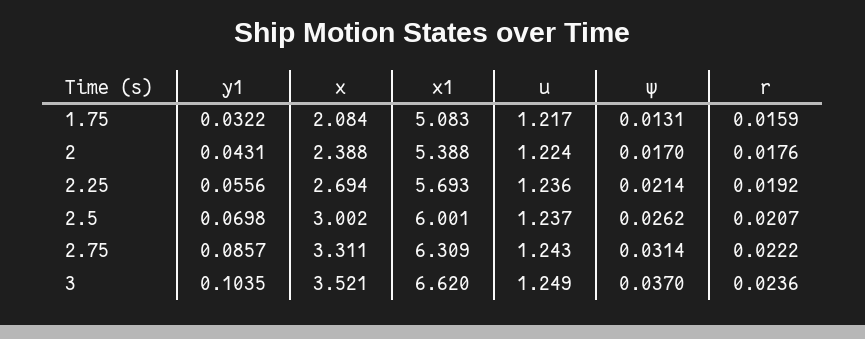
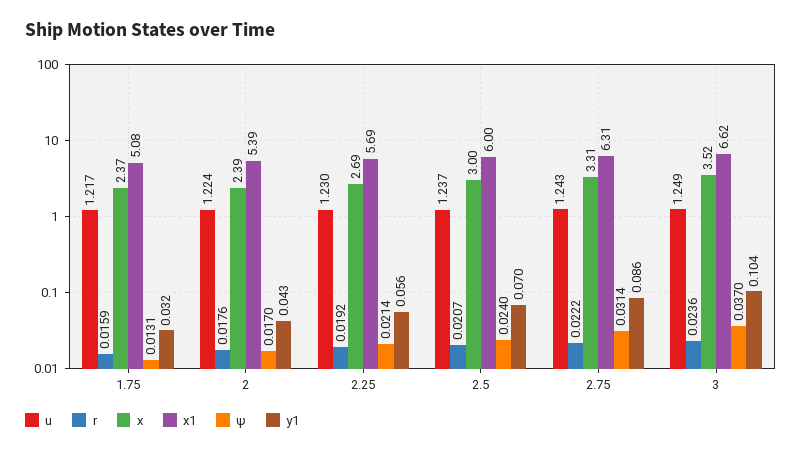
x, 1.75: 2.084 -> 2.37
u, 2.25: 1.236 -> 1.23
ψ, 2.5: 0.0262 -> 0.024

